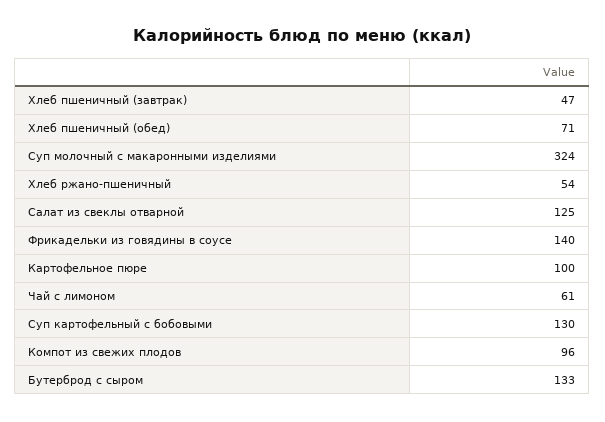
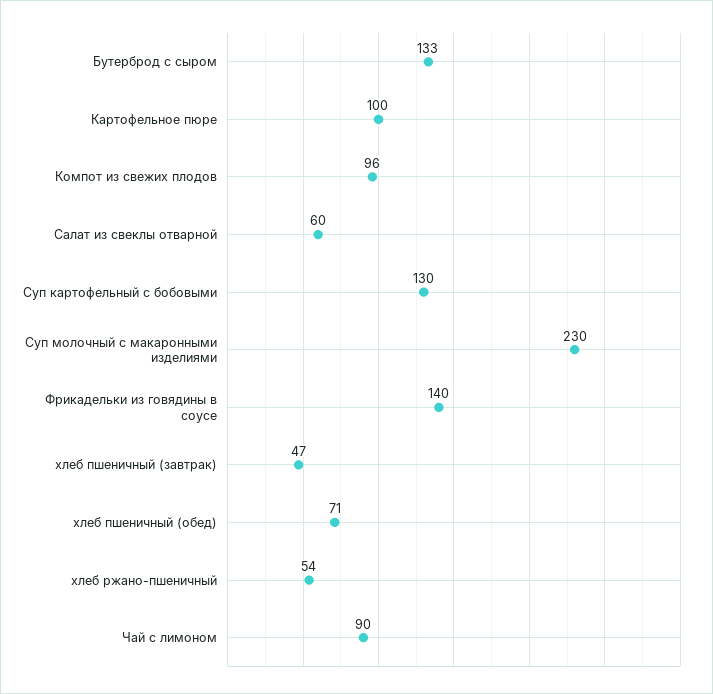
Суп молочный с макаронными изделиями: 324 -> 230
Салат из свеклы отварной: 125 -> 60
Чай с лимоном: 61 -> 90

